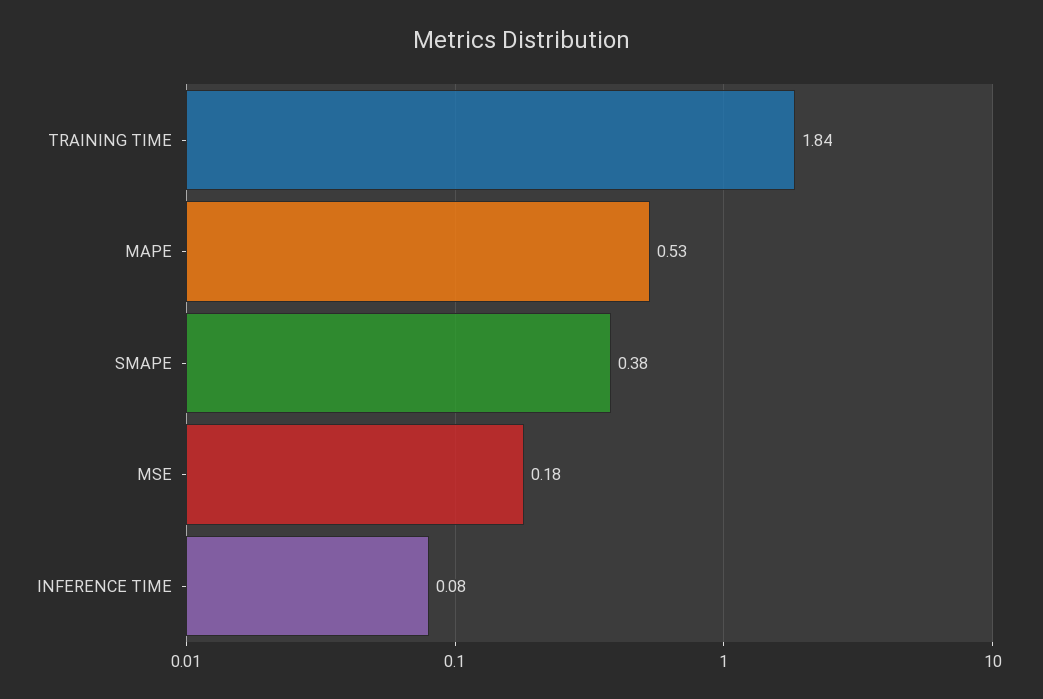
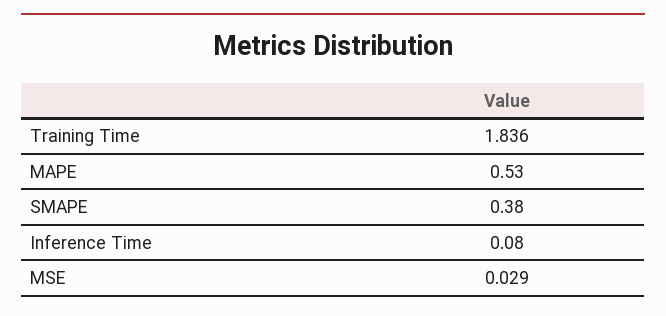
TRAINING TIME: 1.84 -> 1.836
MSE: 0.18 -> 0.029

